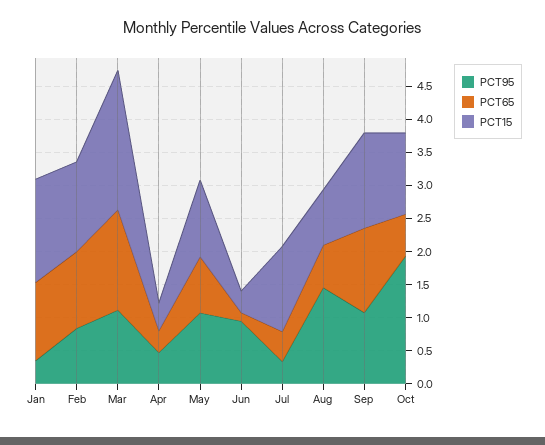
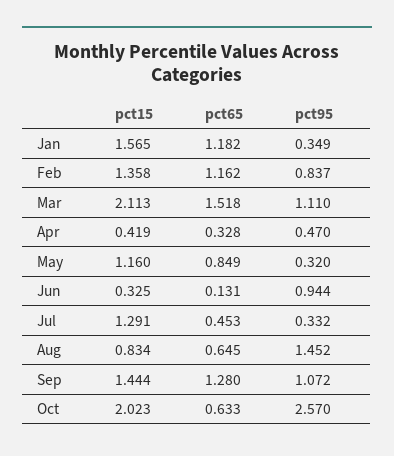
PCT95, May: 1 -> 0.32
PCT95, Oct: 2 -> 2.57
PCT15, Oct: 1.25 -> 2.023

